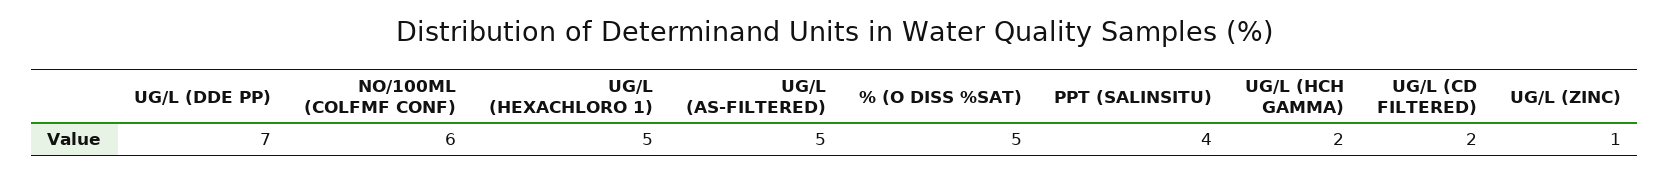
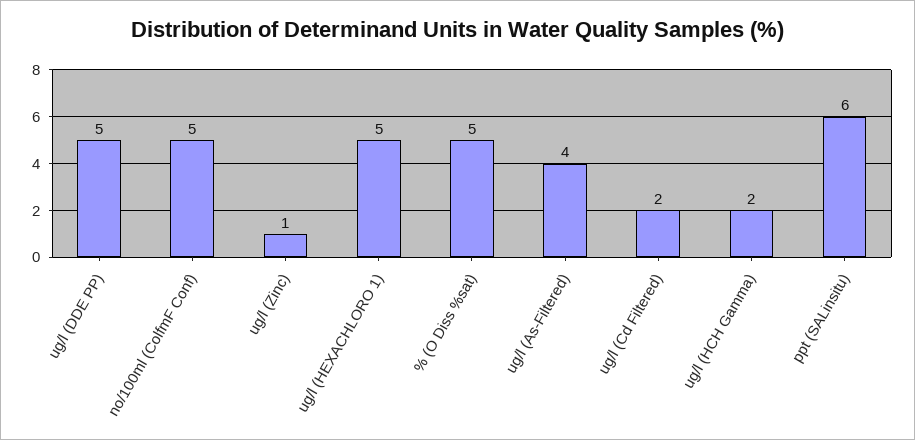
UG/L (DDE PP): 7 -> 5
NO/100ML (COLFMF CONF): 6 -> 5
UG/L (AS-FILTERED): 5 -> 4
PPT (SALINSITU): 4 -> 6

